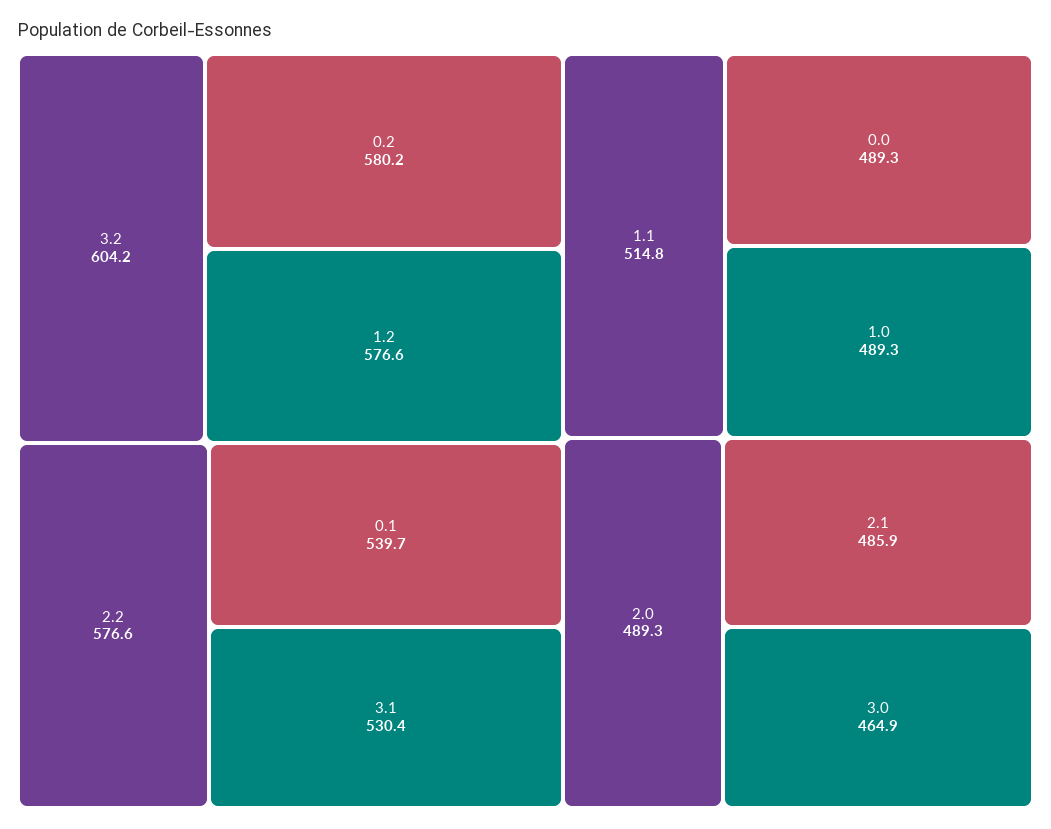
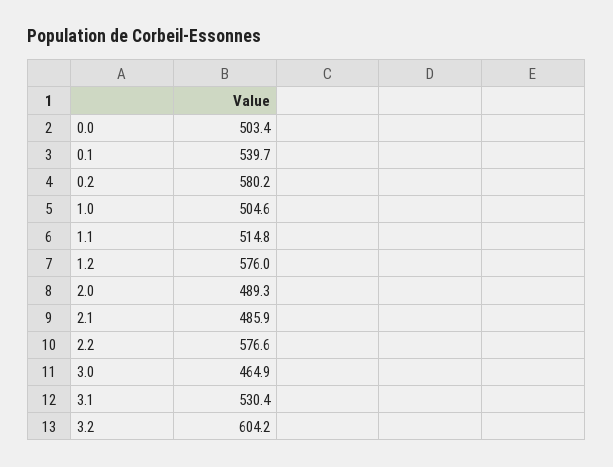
1.2: 576.6 -> 576
0.0: 489.3 -> 503.4
1.0: 489.3 -> 504.6

